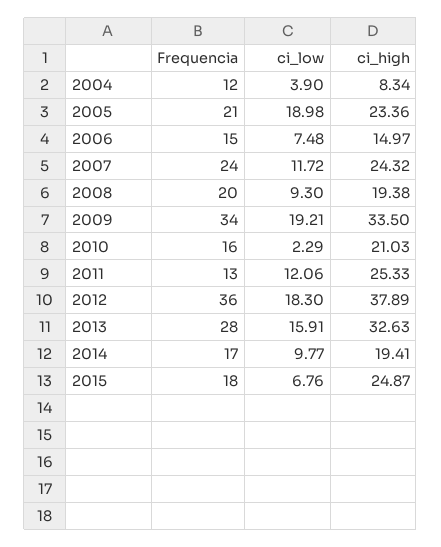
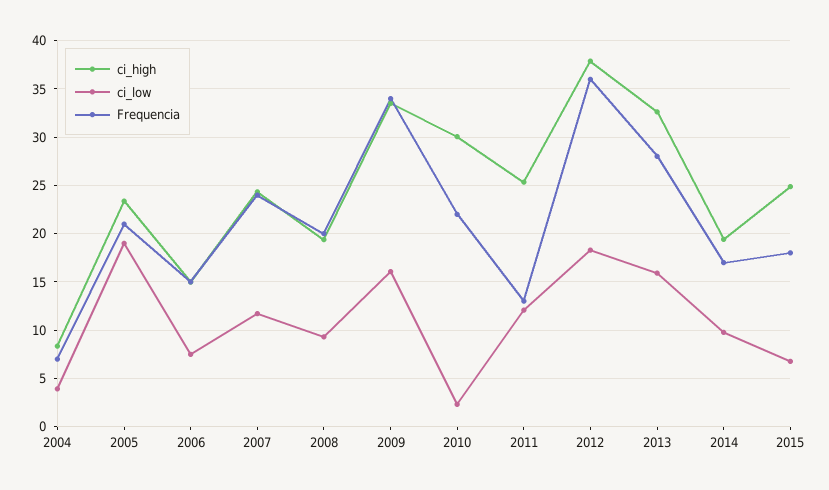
Frequencia, 2004: 12 -> 7
ci_low, 2009: 19.21 -> 16
Frequencia, 2010: 16 -> 22
ci_high, 2010: 21.03 -> 30

